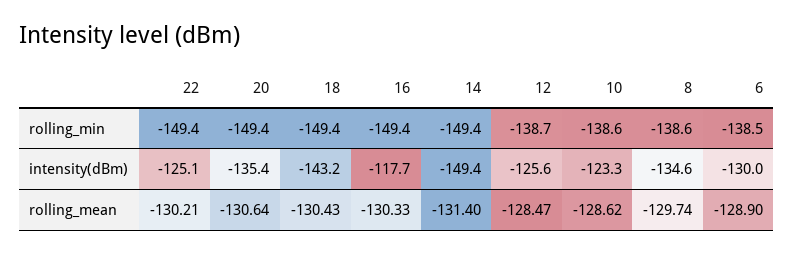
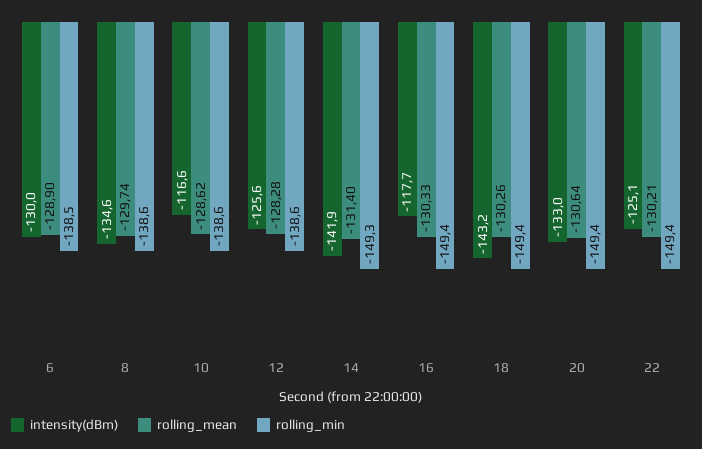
rolling_min, 14: -149.4 -> -149.3
rolling_min, 12: -138.7 -> -138.6
intensity(dBm), 20: -135.4 -> -133
intensity(dBm), 14: -149.4 -> -141.9
intensity(dBm), 10: -123.3 -> -116.6
rolling_mean, 18: -130.43 -> -130.26
rolling_mean, 12: -128.47 -> -128.28

